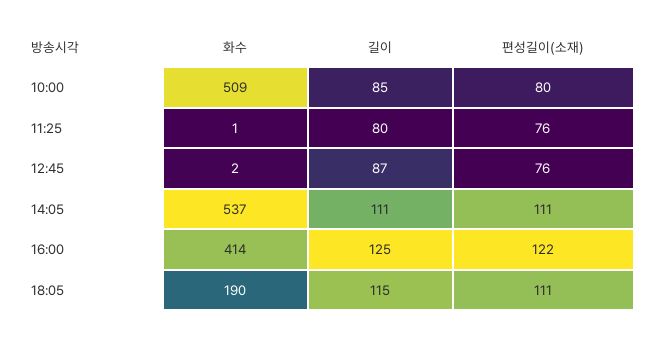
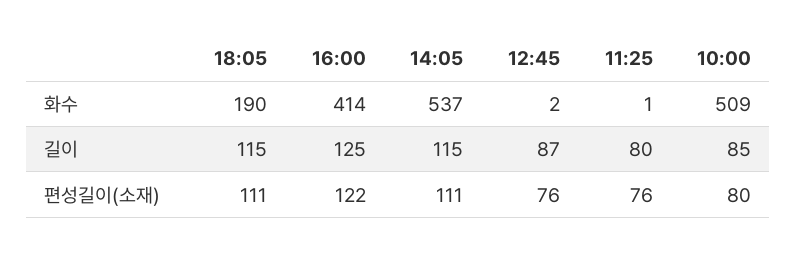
길이, 14:05: 111 -> 115

